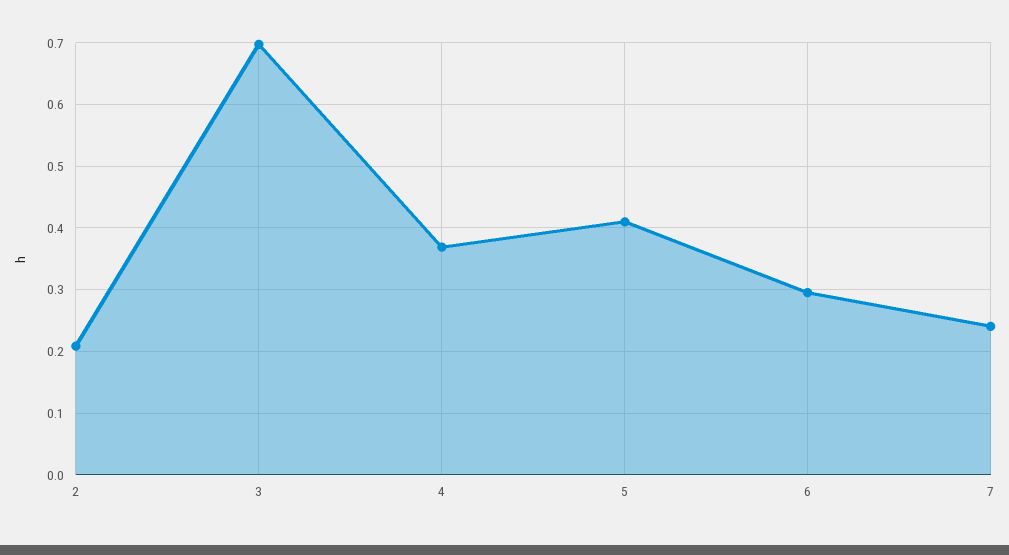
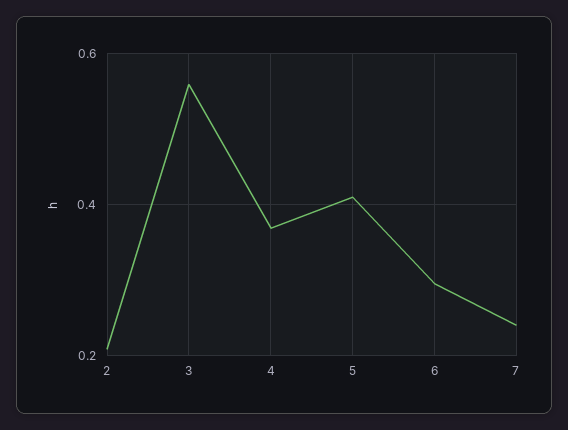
3: 0.7 -> 0.56

